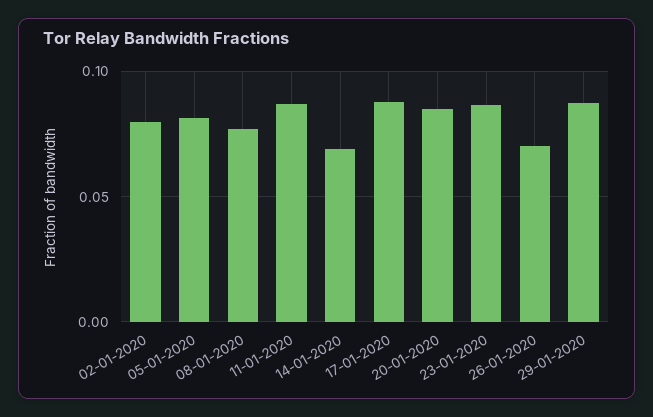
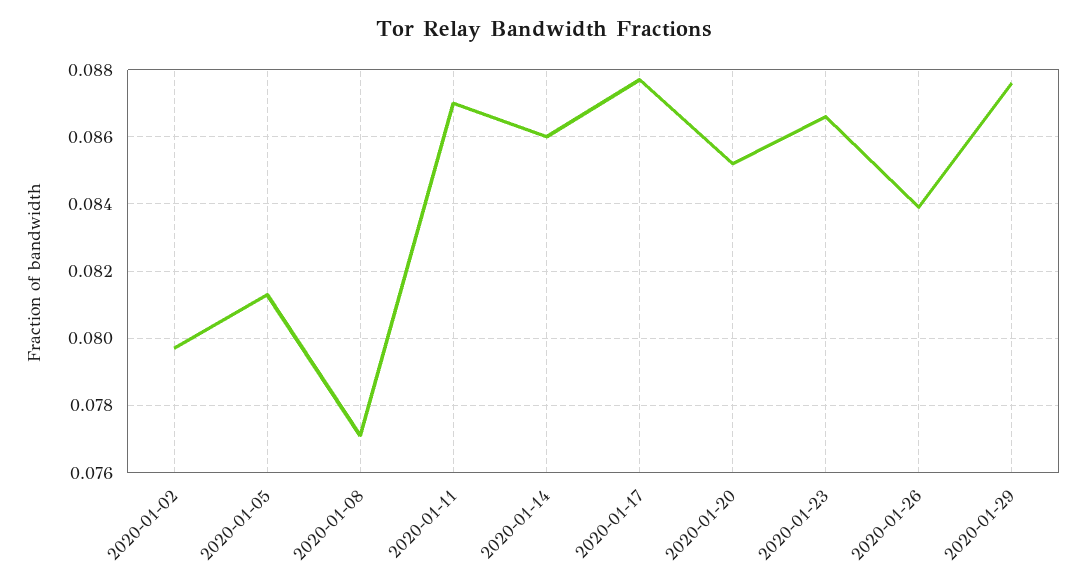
14-01-2020: 0.07 -> 0.086
26-01-2020: 0.07 -> 0.084

